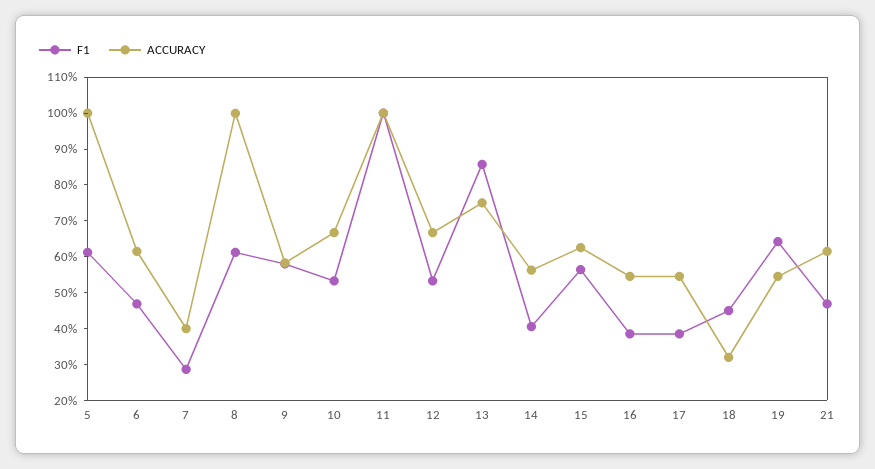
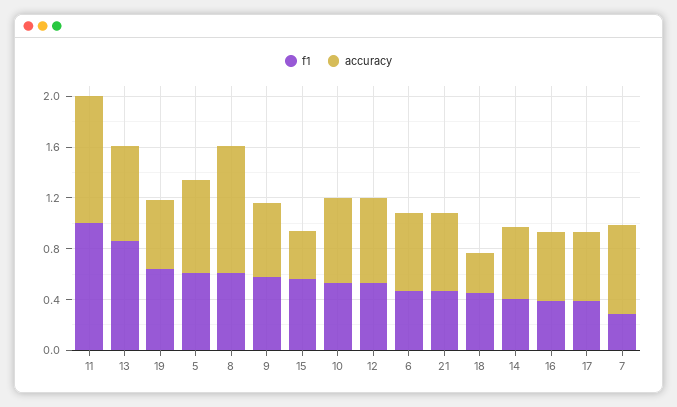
ACCURACY, 5: 1 -> 0.7
ACCURACY, 7: 0.4 -> 0.7
ACCURACY, 15: 0.625 -> 0.4

